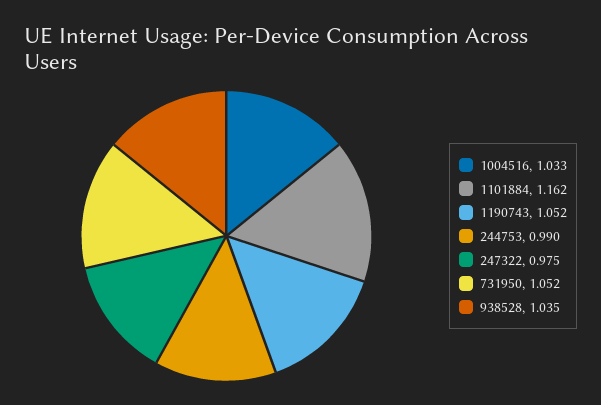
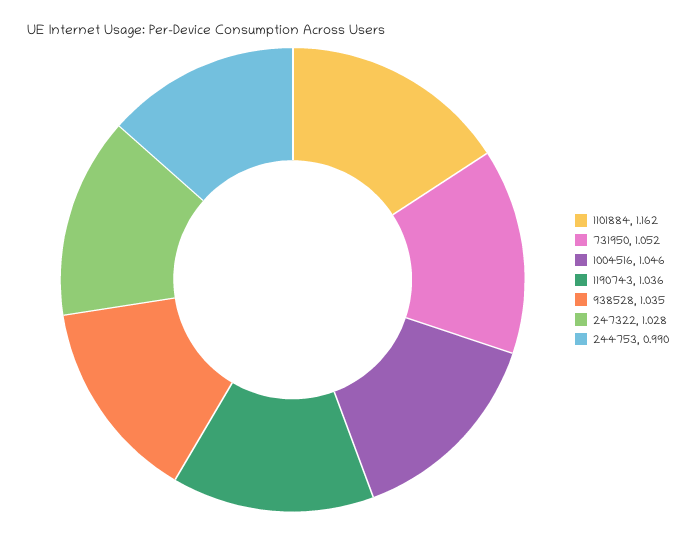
1004516: 1.033 -> 1.046
1190743: 1.052 -> 1.036
247322: 0.975 -> 1.028

